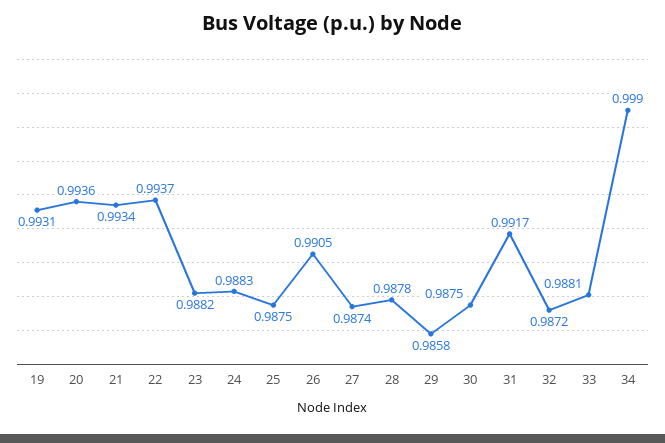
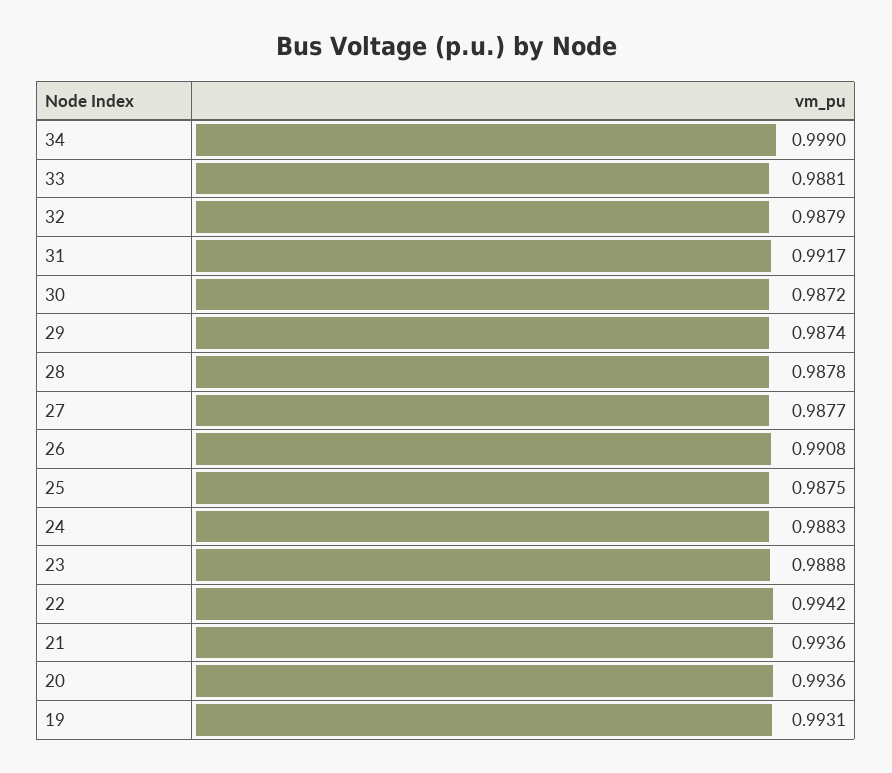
21: 0.9934 -> 0.9936
22: 0.9937 -> 0.9942
23: 0.9882 -> 0.9888
26: 0.9905 -> 0.9908
27: 0.9874 -> 0.9877
29: 0.9858 -> 0.9874
30: 0.9875 -> 0.9872
32: 0.9872 -> 0.9879

